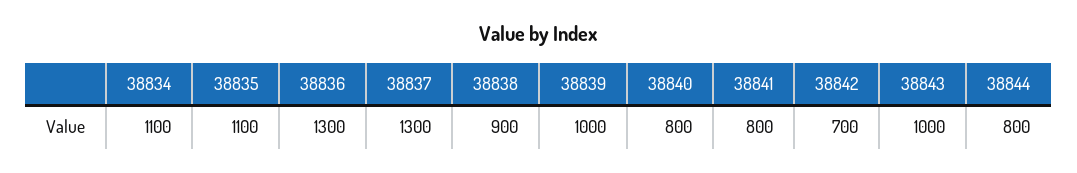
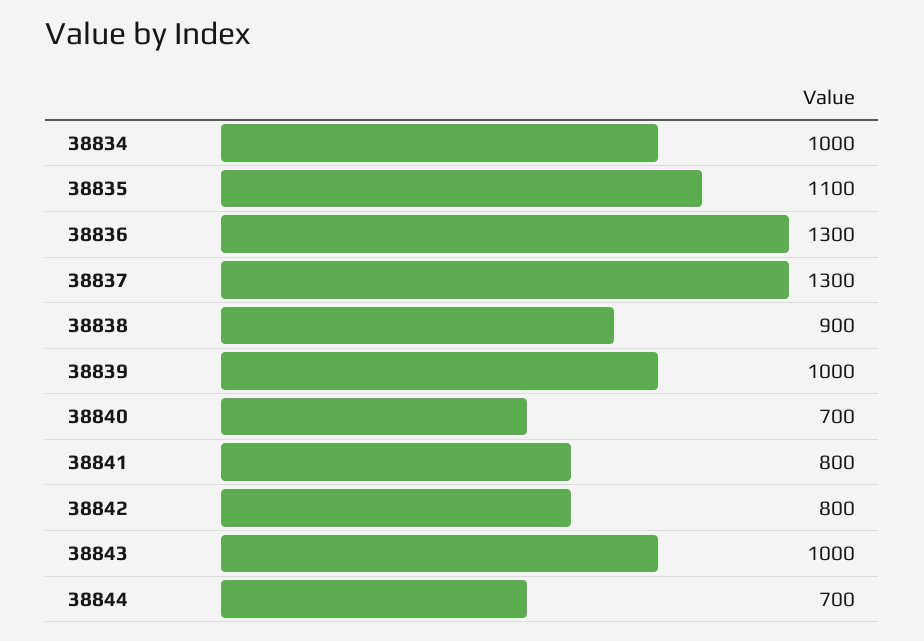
38834: 1100 -> 1000
38840: 800 -> 700
38842: 700 -> 800
38844: 800 -> 700

